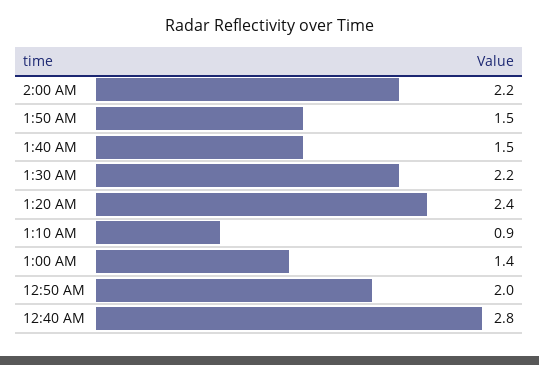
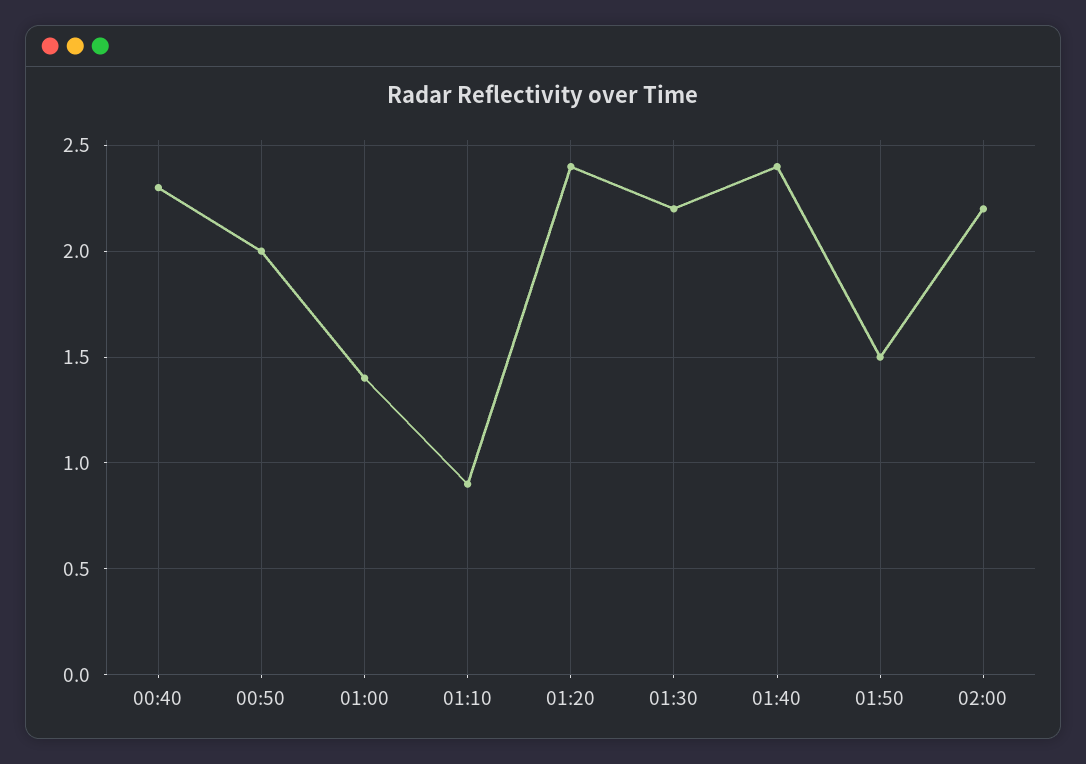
1:40 AM: 1.5 -> 2.4
12:40 AM: 2.8 -> 2.3

